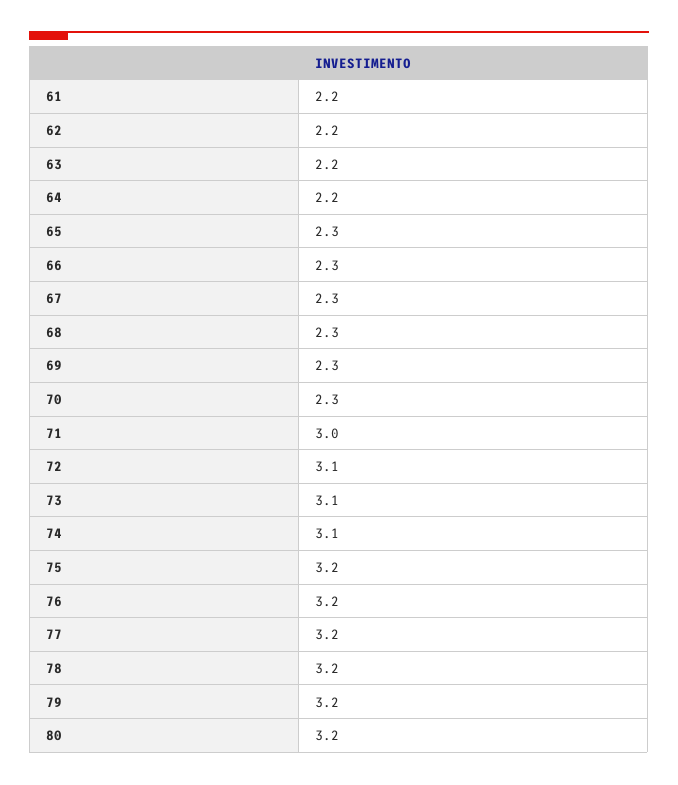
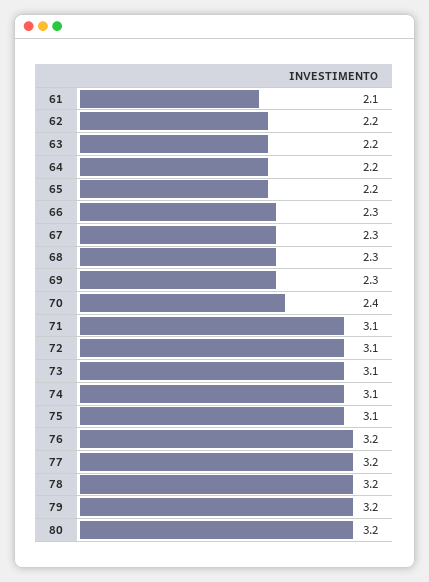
61: 2.2 -> 2.1
65: 2.3 -> 2.2
70: 2.3 -> 2.4
71: 3 -> 3.1
75: 3.2 -> 3.1

